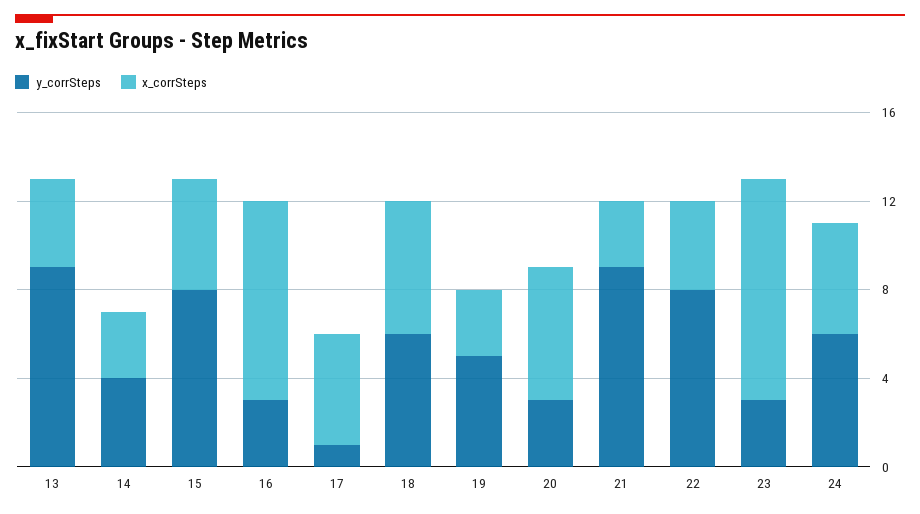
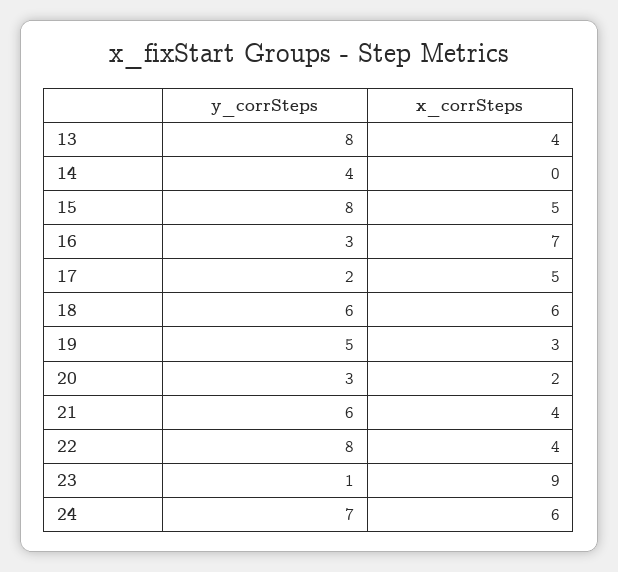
y_corrSteps, 13: 9 -> 8
x_corrSteps, 14: 3 -> 0
x_corrSteps, 16: 9 -> 7
y_corrSteps, 17: 1 -> 2
x_corrSteps, 20: 6 -> 2
y_corrSteps, 21: 9 -> 6
x_corrSteps, 21: 3 -> 4
y_corrSteps, 23: 3 -> 1
x_corrSteps, 23: 10 -> 9
y_corrSteps, 24: 6 -> 7
x_corrSteps, 24: 5 -> 6

